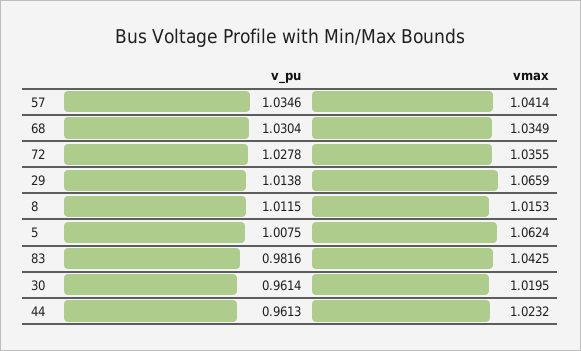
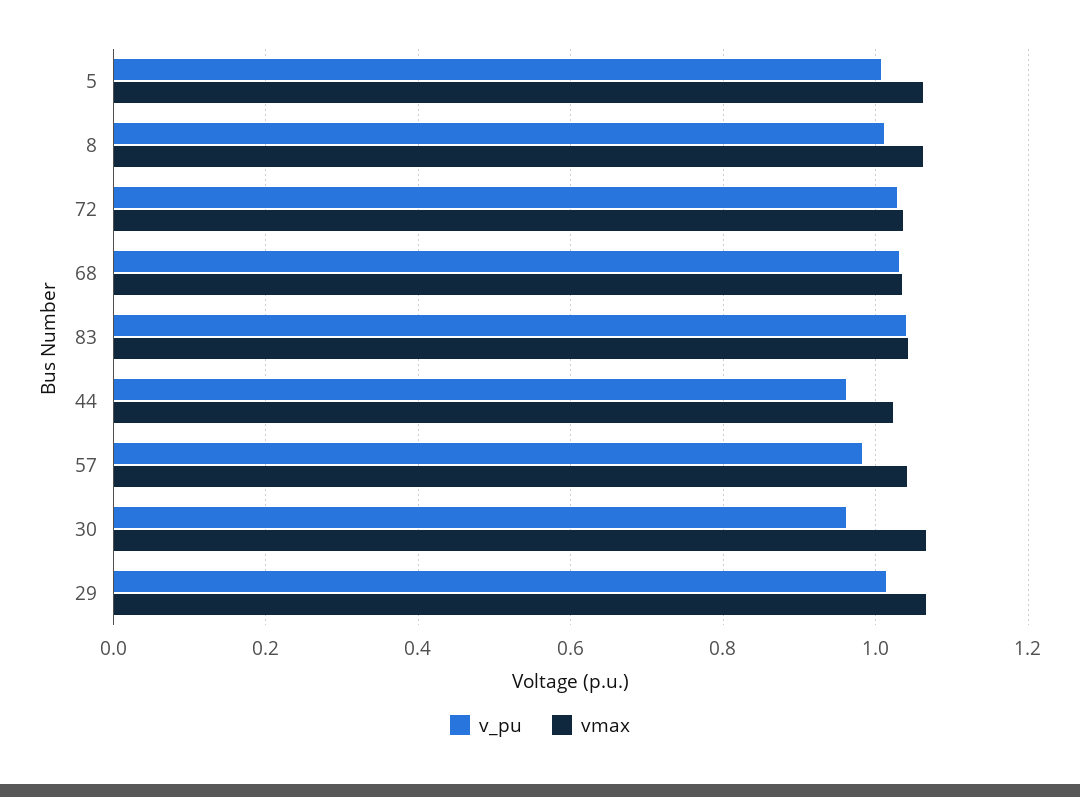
v_pu, 57: 1.0346 -> 0.98
vmax, 8: 1.0153 -> 1.06
v_pu, 83: 0.9816 -> 1.04
vmax, 30: 1.0195 -> 1.06

